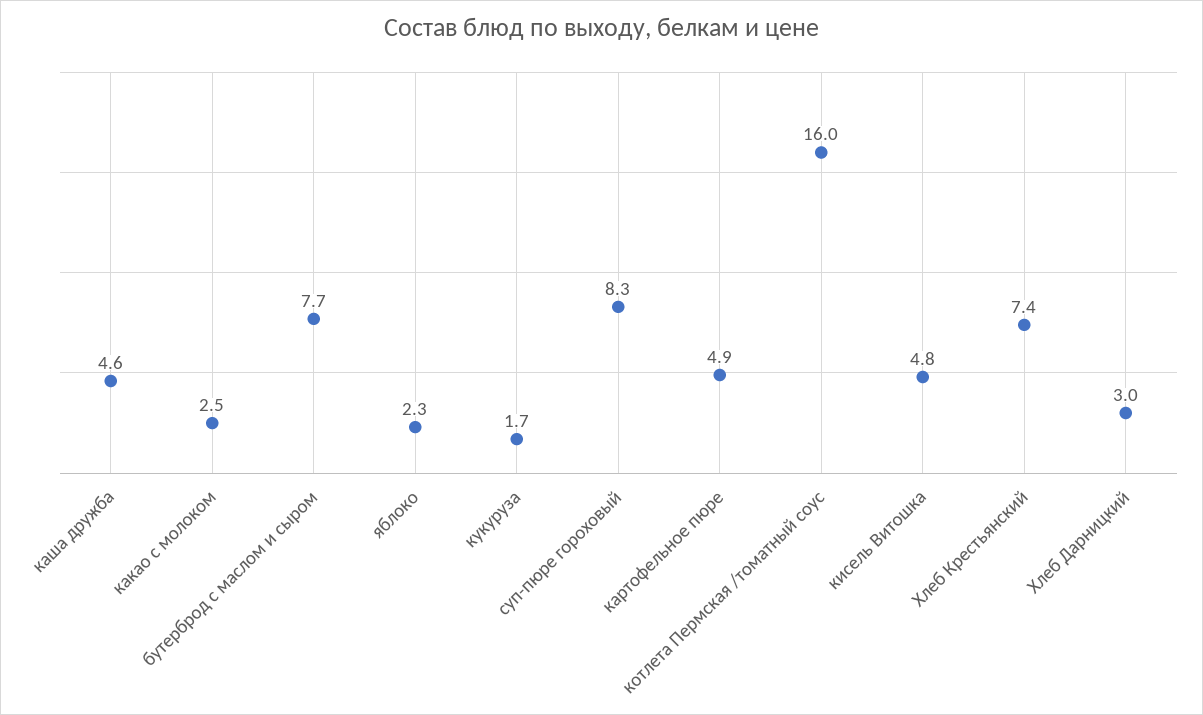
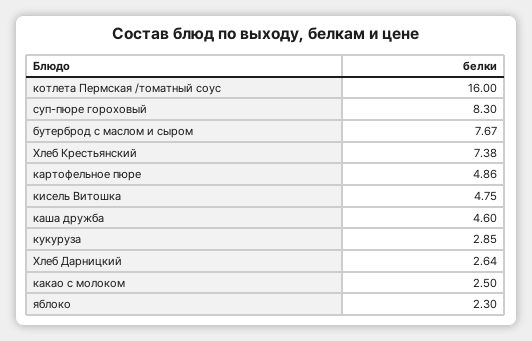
кукуруза: 1.7 -> 2.85
Хлеб Дарницкий: 3 -> 2.64

